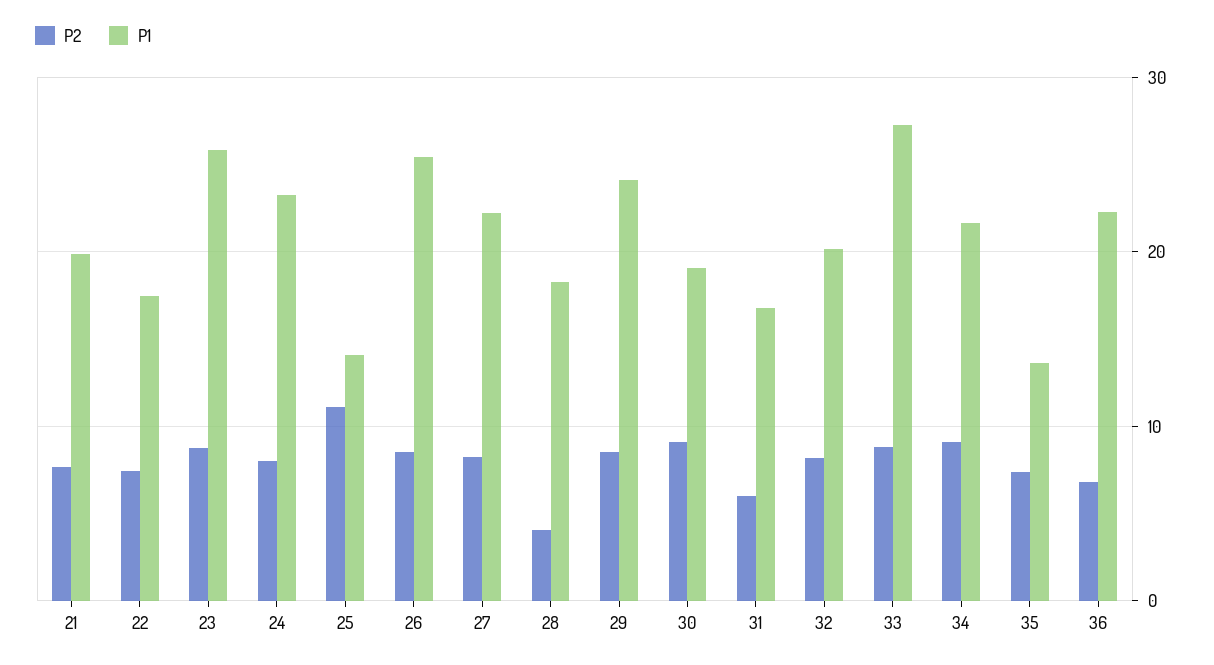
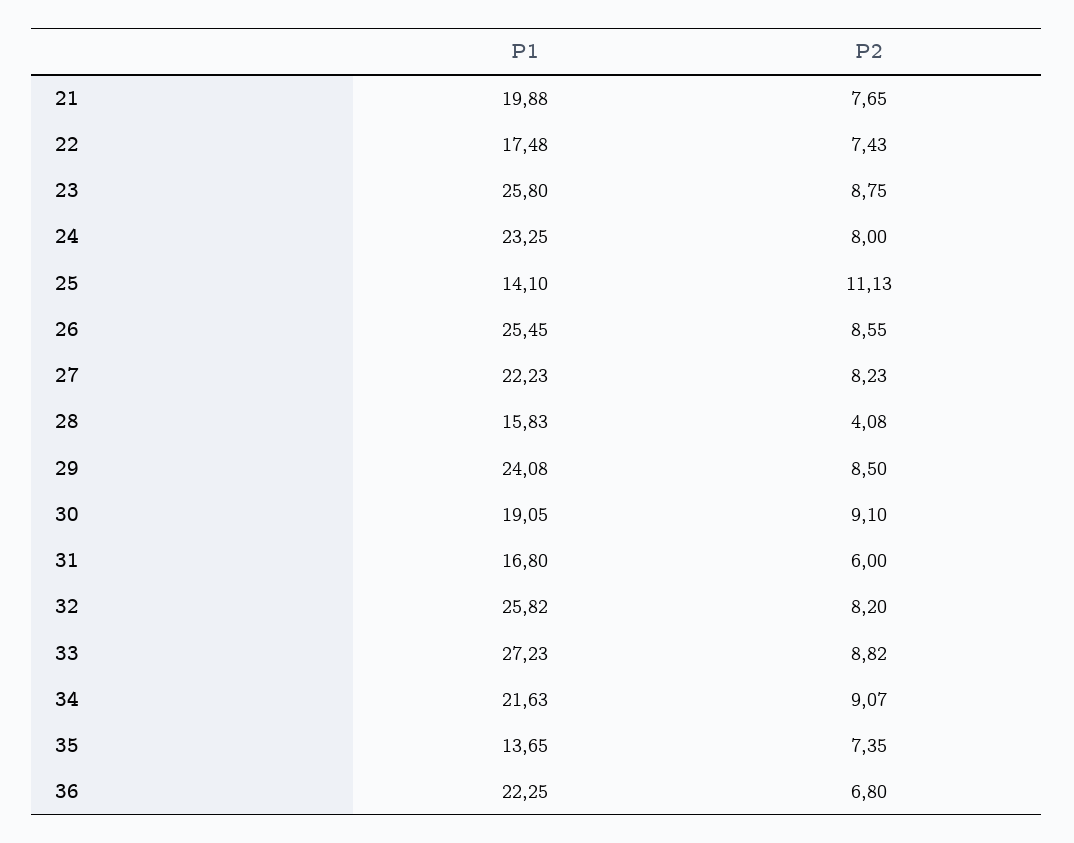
P1, 28: 18 -> 15.83
P1, 32: 20 -> 25.82

